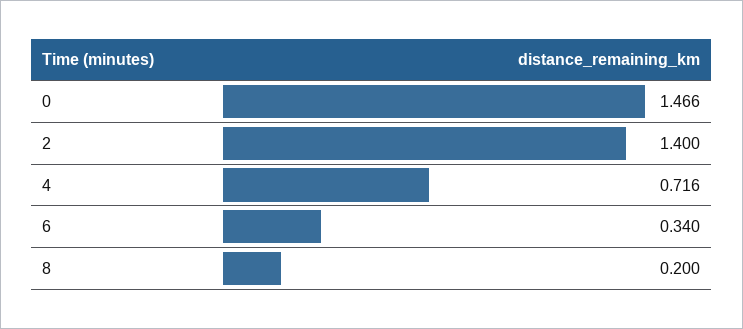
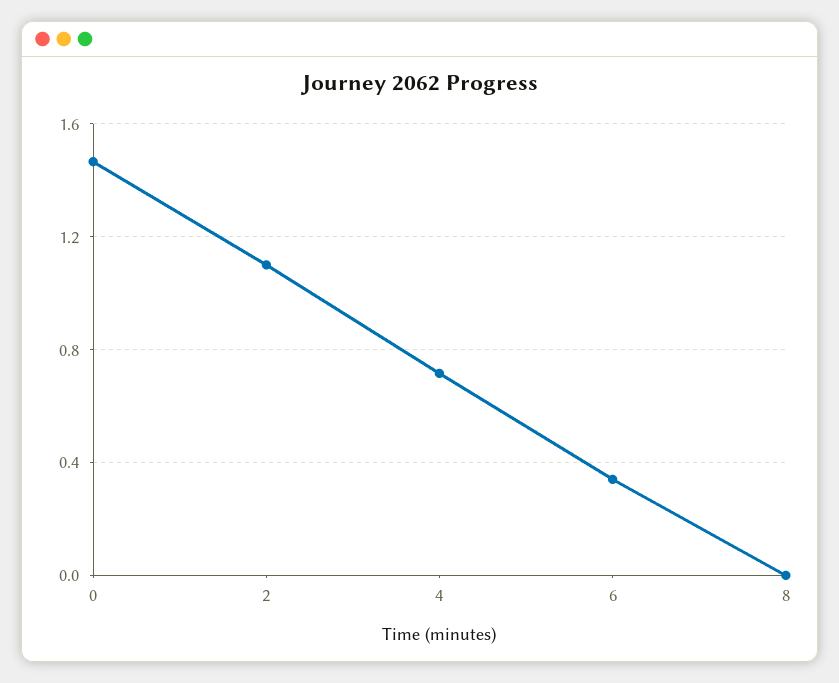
2: 1.4 -> 1.1
8: 0.2 -> 0

